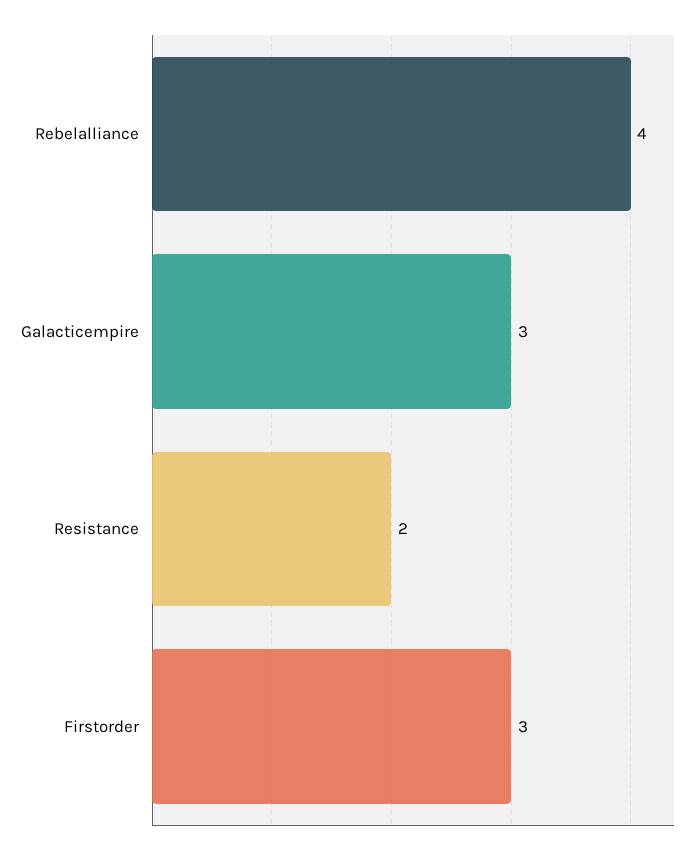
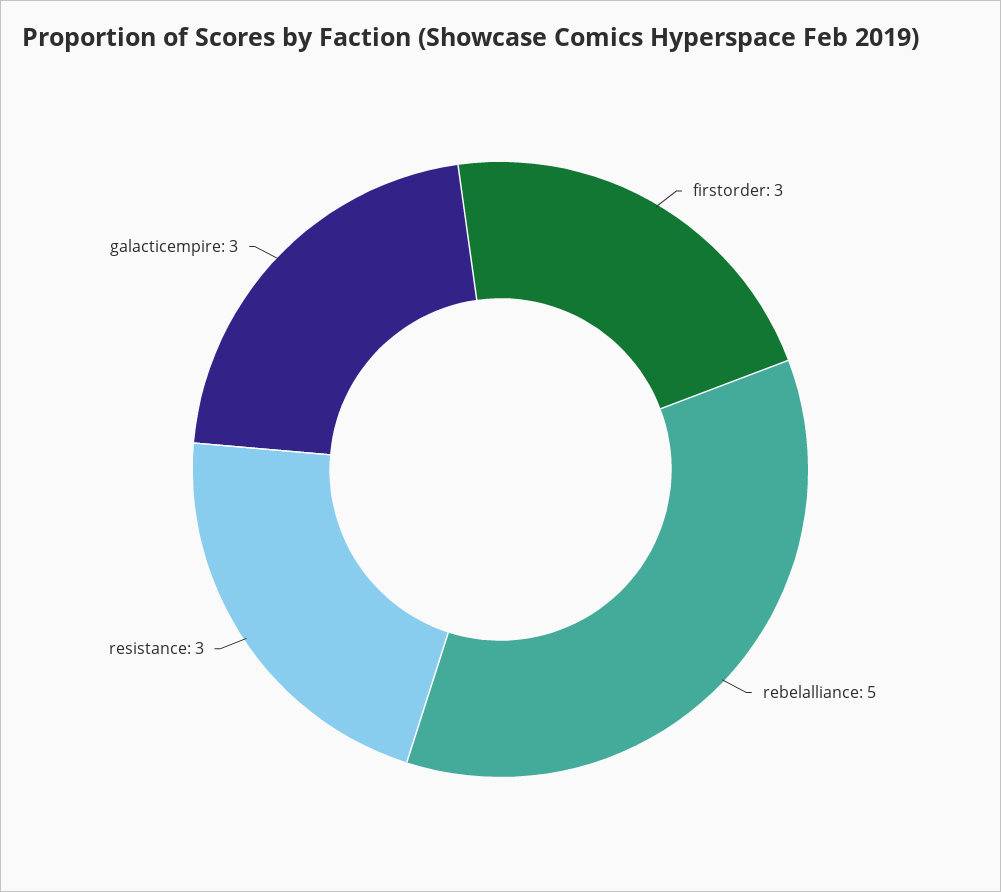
Rebelalliance: 4 -> 5
Resistance: 2 -> 3

